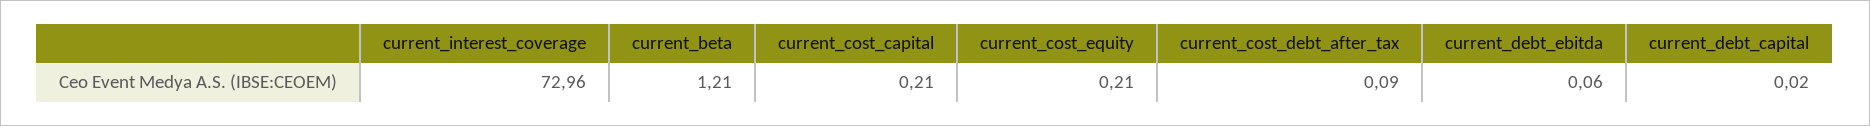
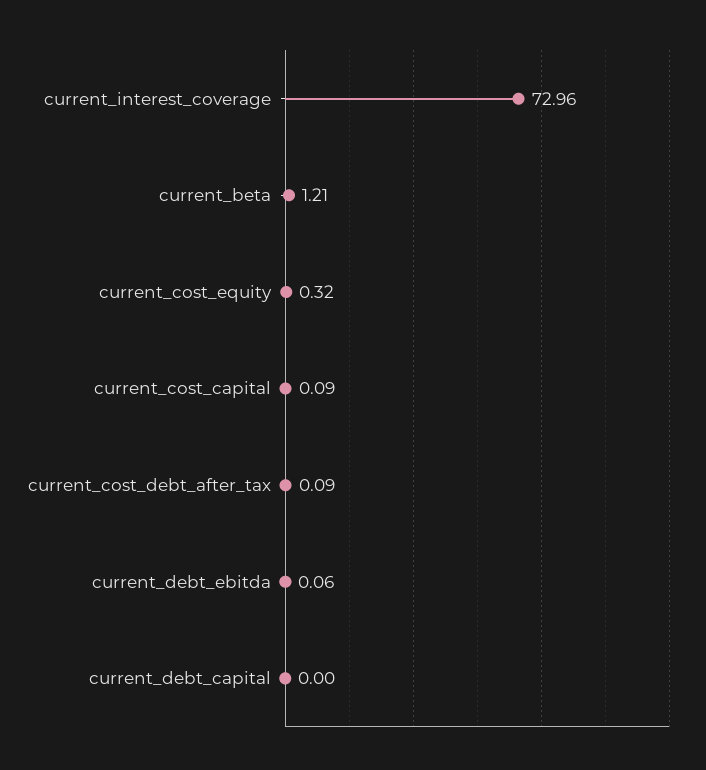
current_cost_capital: 0.21 -> 0.09
current_cost_equity: 0.21 -> 0.32
current_debt_capital: 0.02 -> 0

